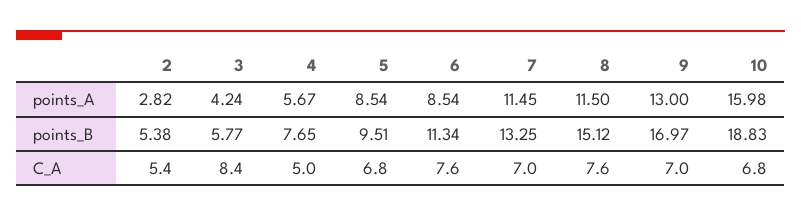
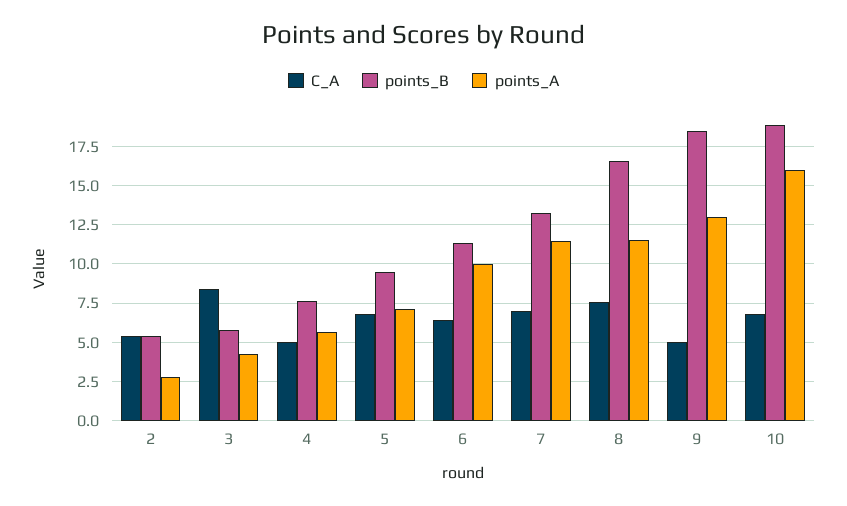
points_A, 5: 8.54 -> 7
points_A, 6: 8.54 -> 10
points_B, 8: 15.12 -> 16.5
points_B, 9: 16.97 -> 18.5
C_A, 6: 7.6 -> 6.5
C_A, 9: 7 -> 5

